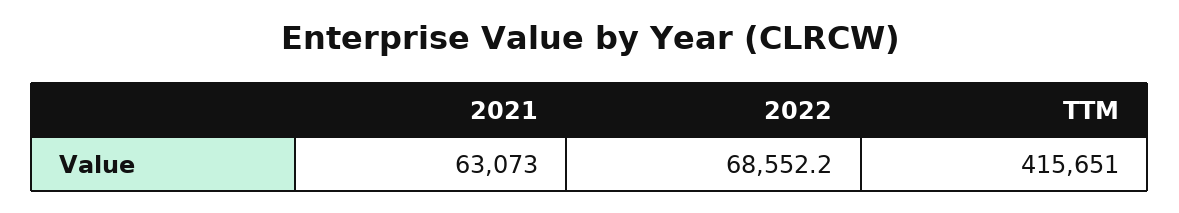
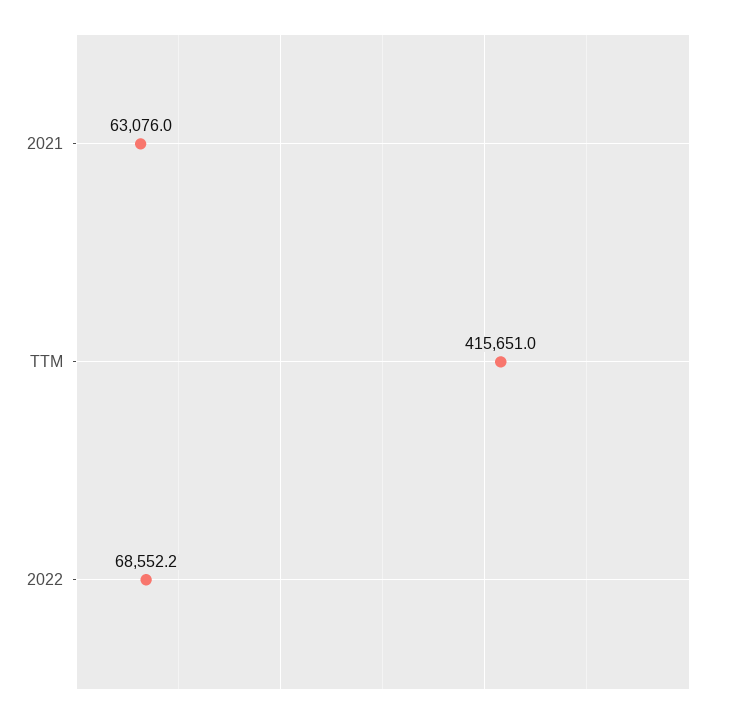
2021: 63073 -> 63076

